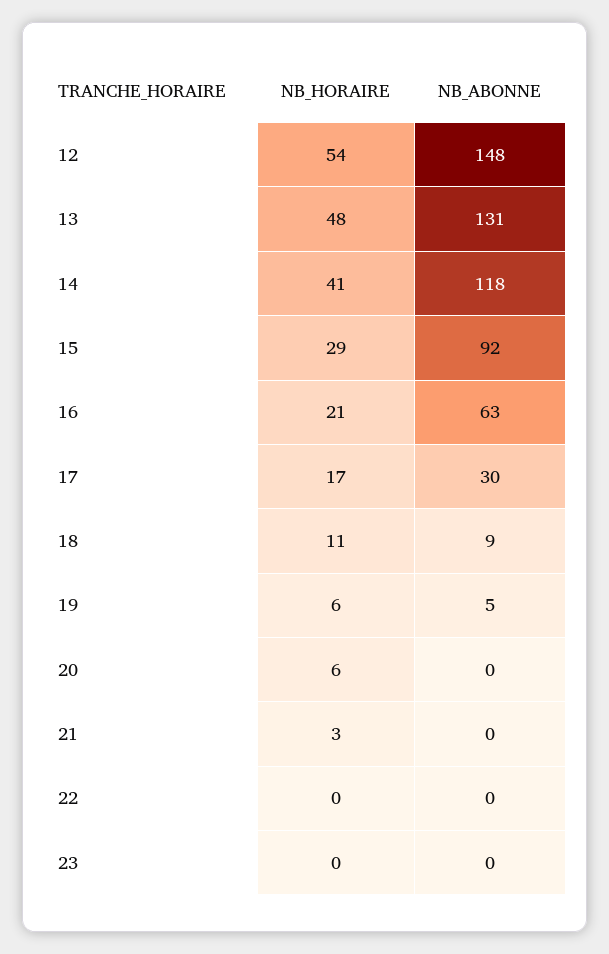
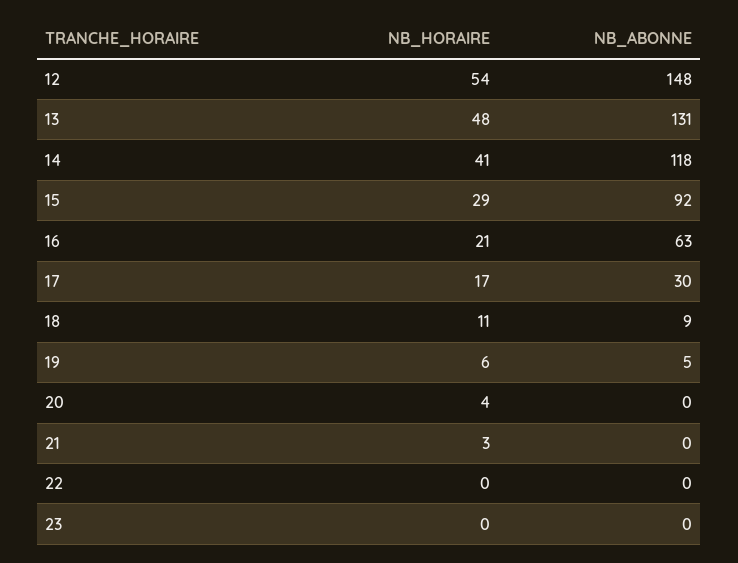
NB_HORAIRE, 20: 6 -> 4

